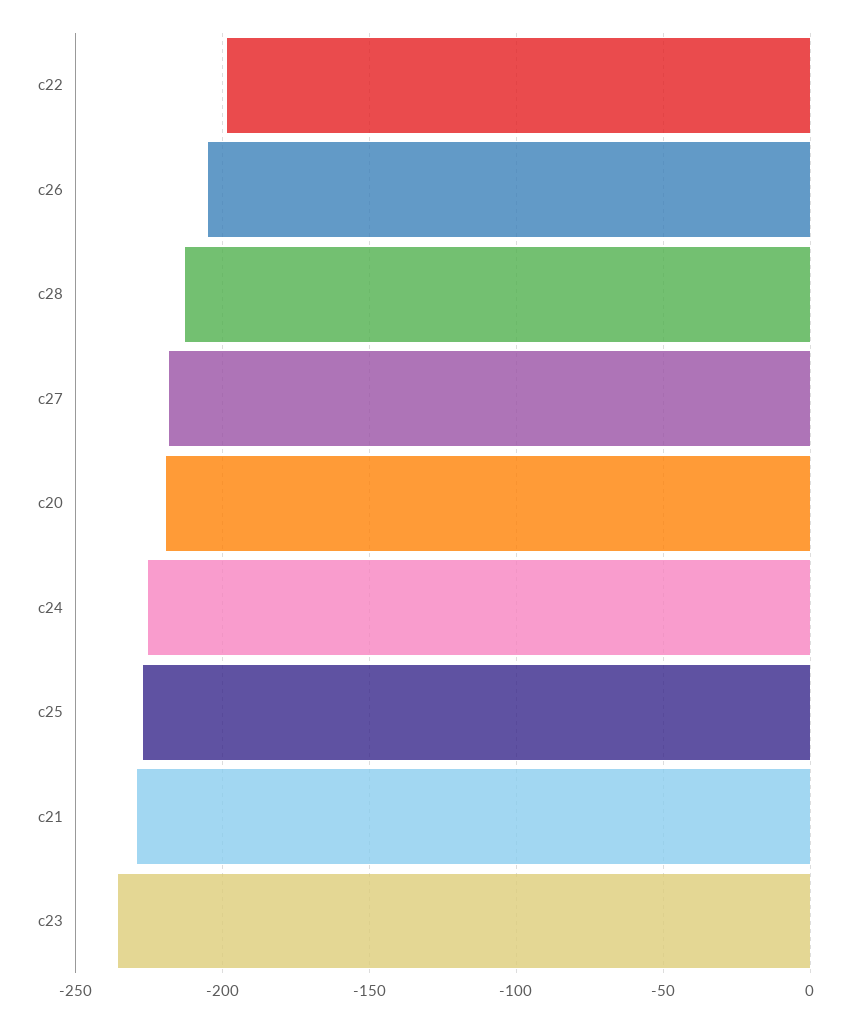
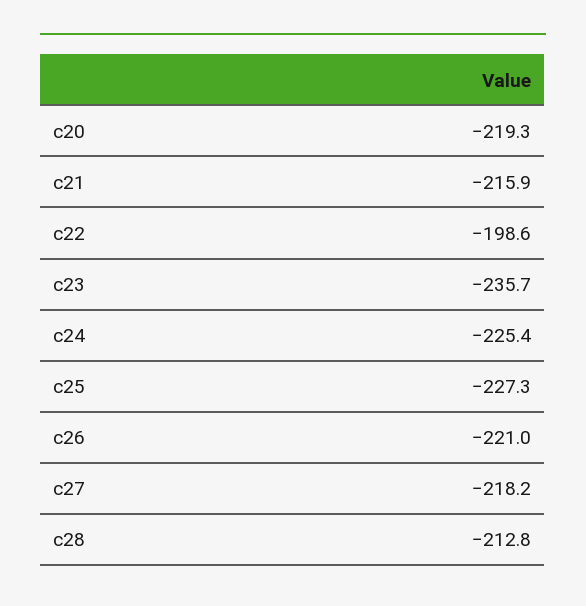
c26: -205 -> -221
c21: -230 -> -215.9

